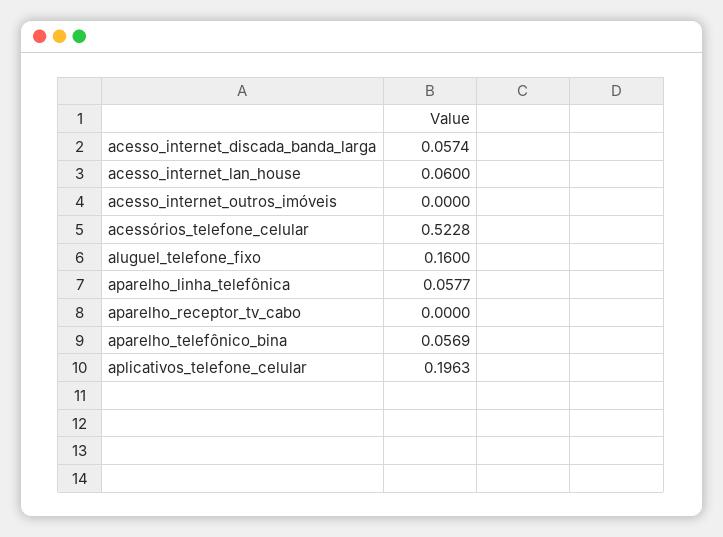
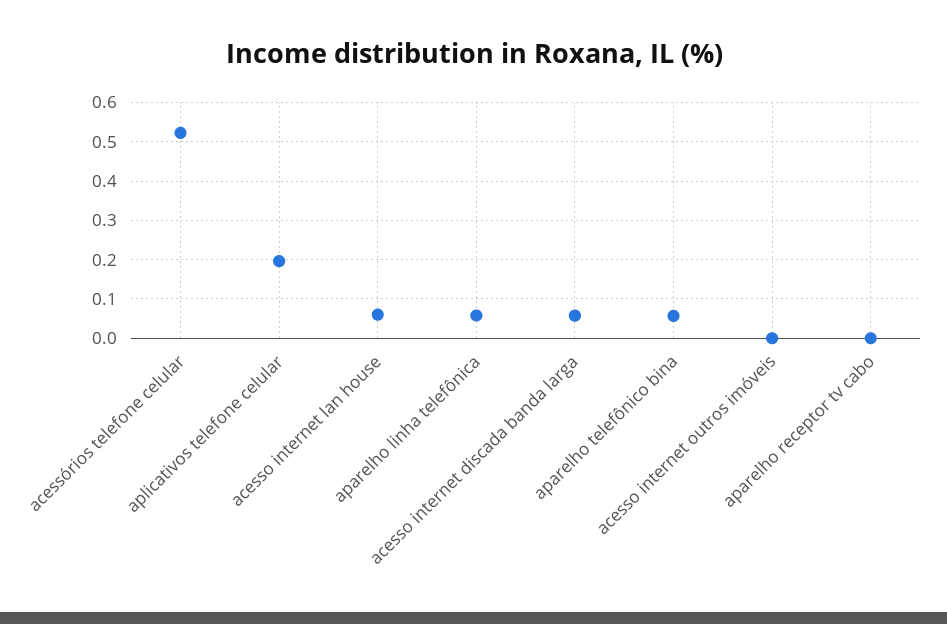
aluguel_telefone_fixo: 0.16 -> none

